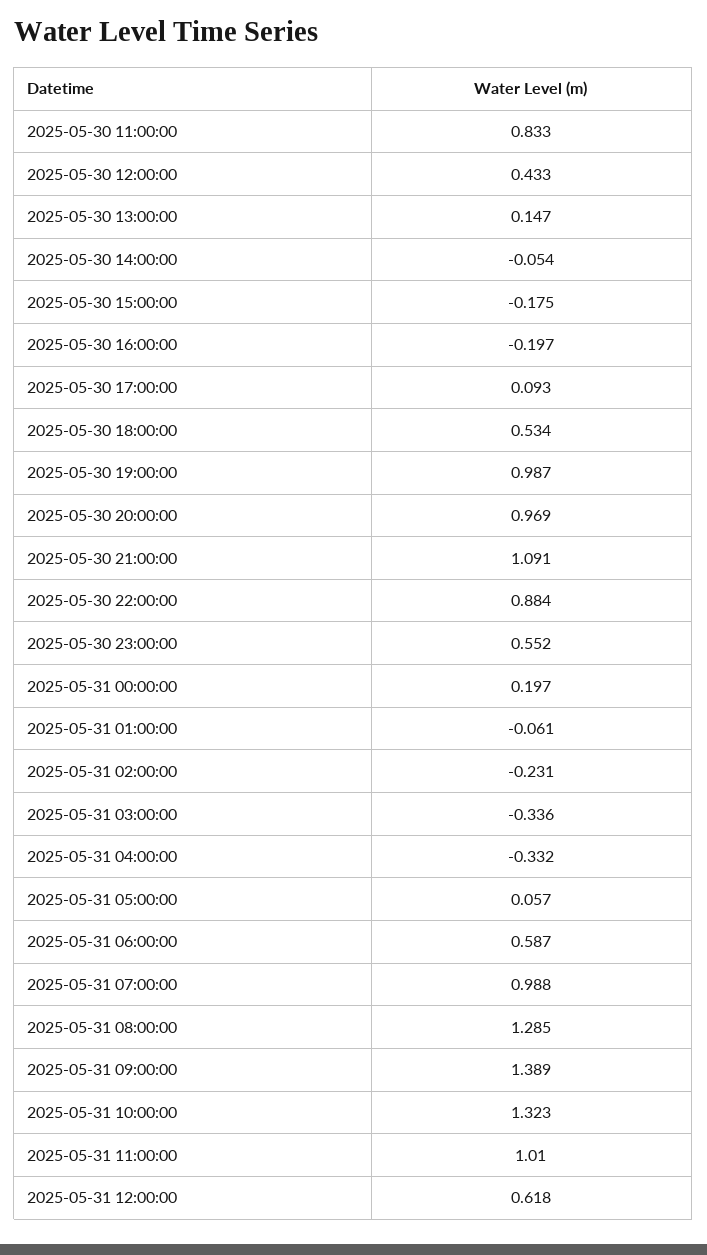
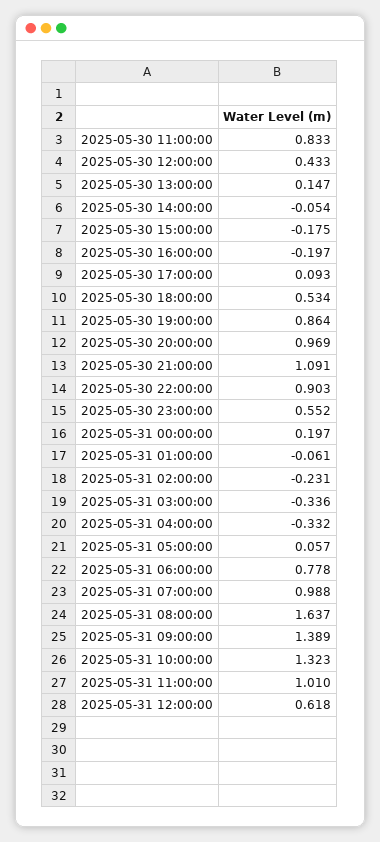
2025-05-30 19:00:00: 0.987 -> 0.864
2025-05-30 22:00:00: 0.884 -> 0.903
2025-05-31 06:00:00: 0.587 -> 0.778
2025-05-31 08:00:00: 1.285 -> 1.637

